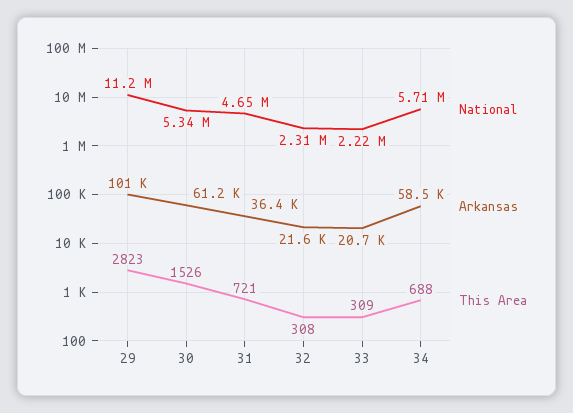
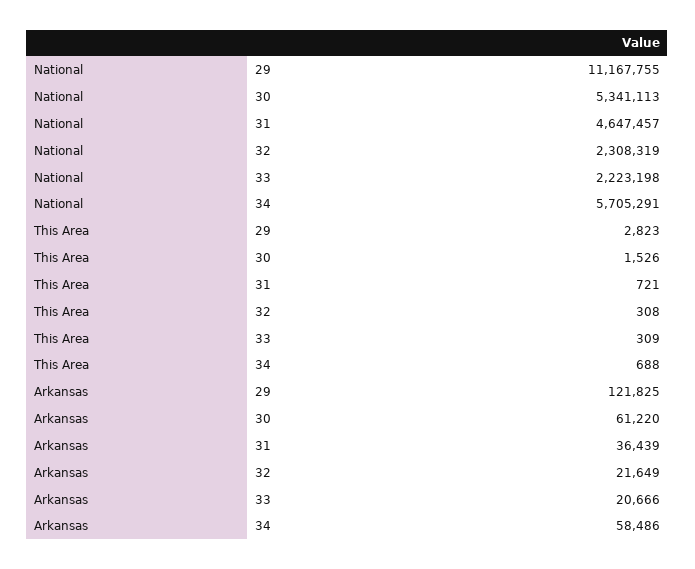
Arkansas, 29: 101000 -> 121825

